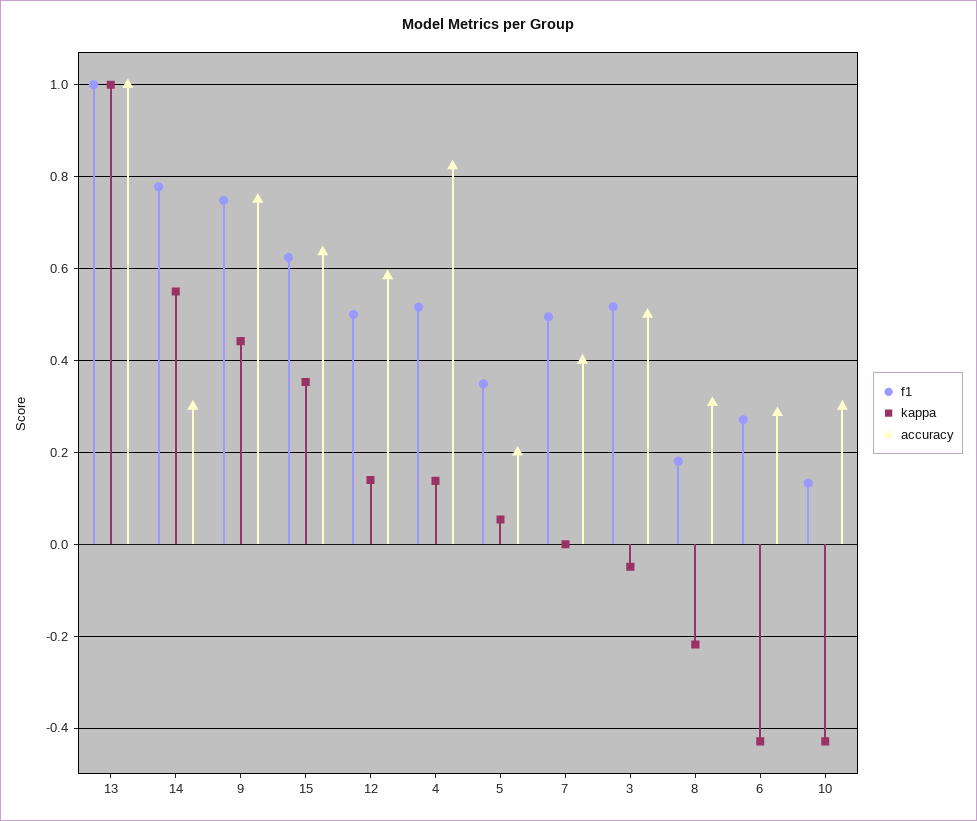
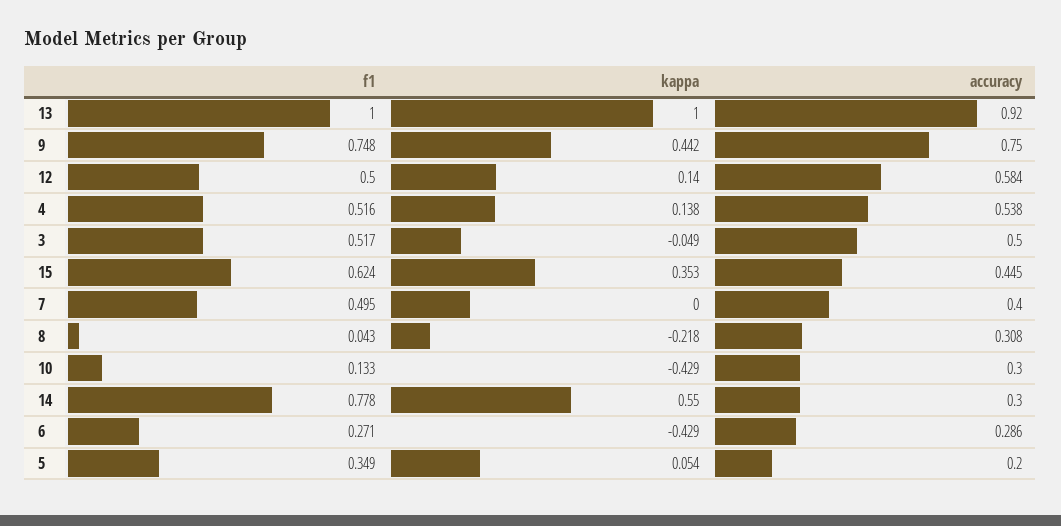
accuracy, 13: 1 -> 0.92
accuracy, 15: 0.64 -> 0.445
accuracy, 4: 0.82 -> 0.538
f1, 8: 0.18 -> 0.043

